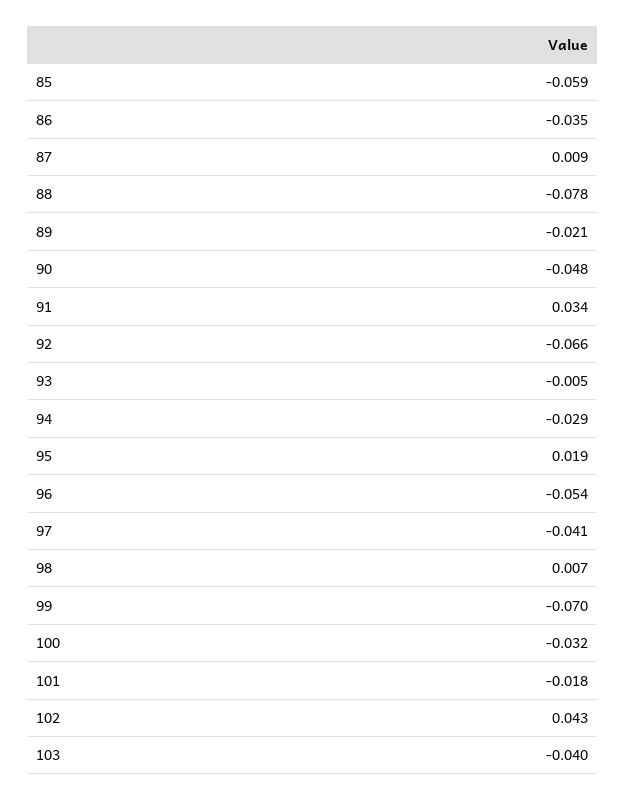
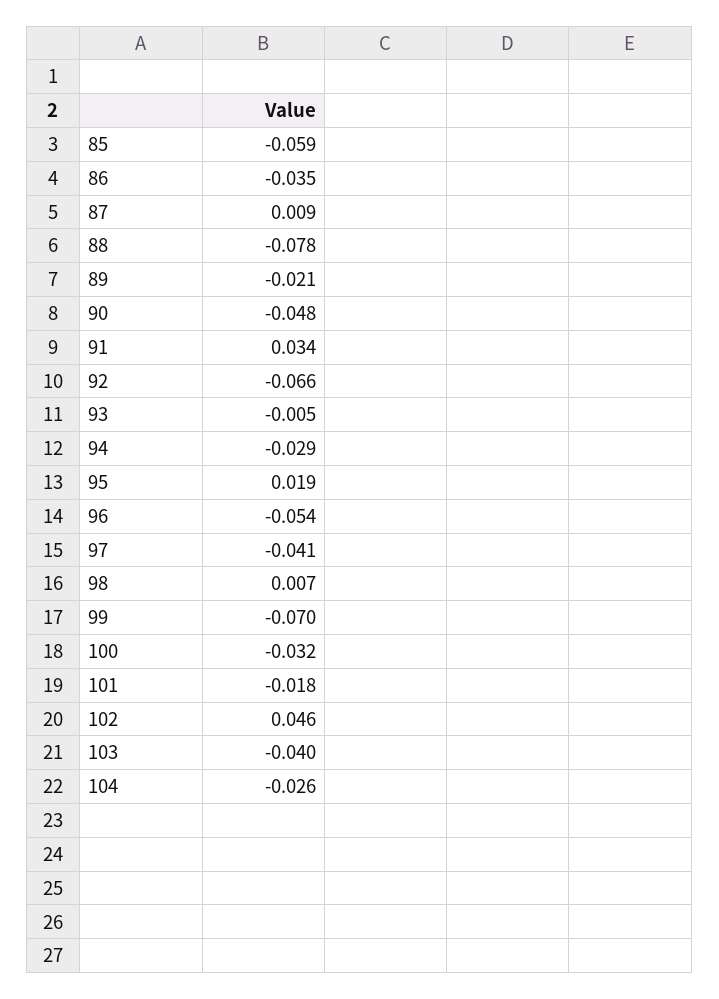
102: 0.043 -> 0.046
104: none -> -0.026

